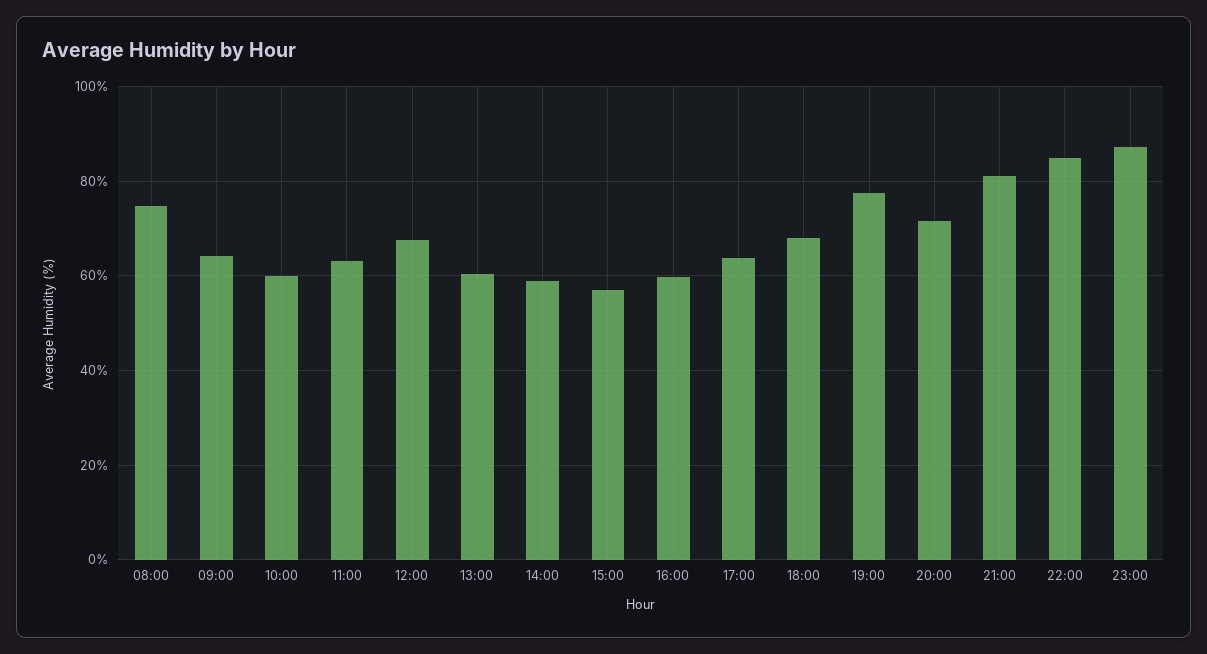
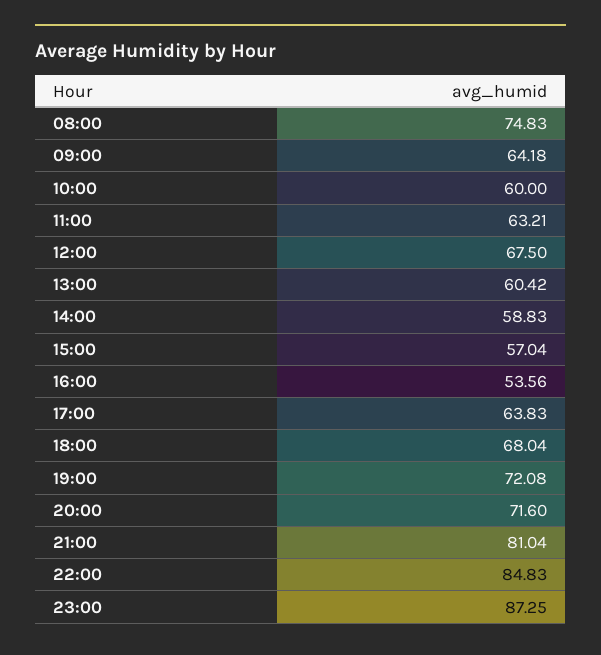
16:00: 60 -> 53.56
19:00: 78 -> 72.08

